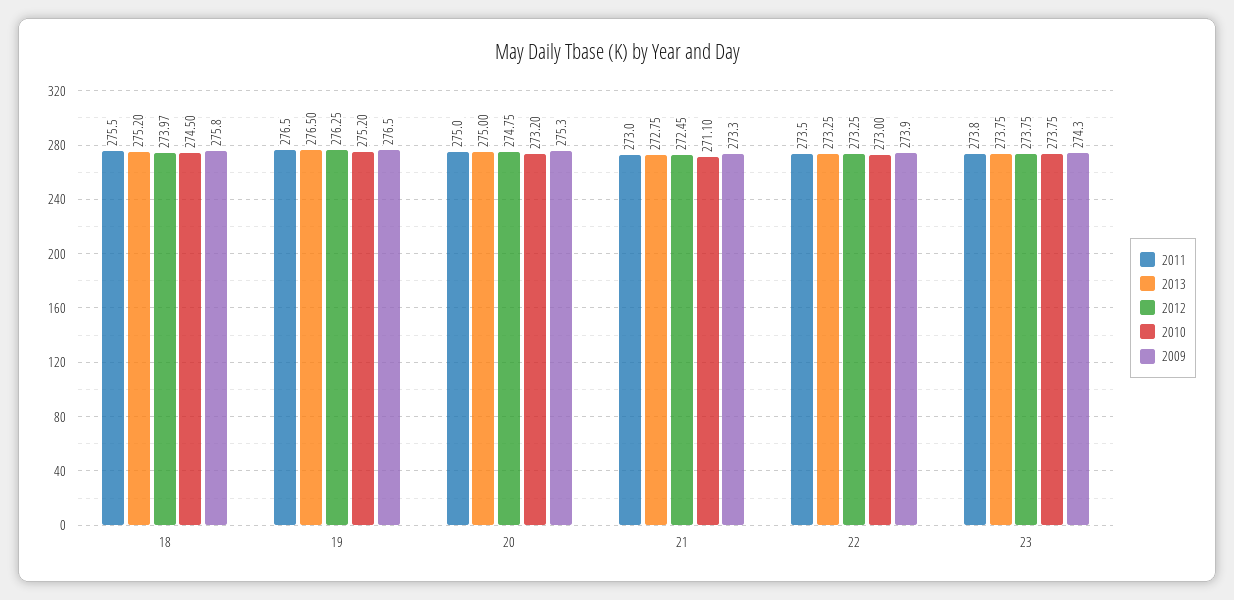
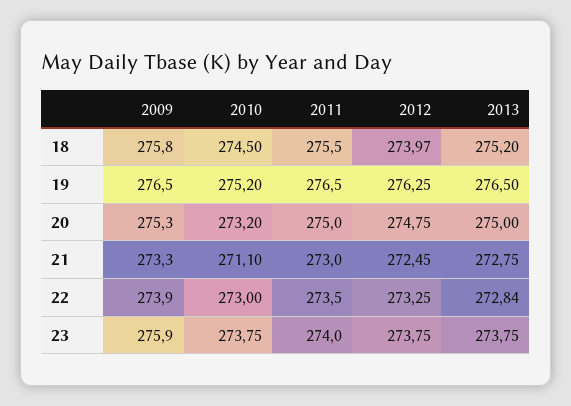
2013, 22: 273.25 -> 272.84
2011, 23: 273.8 -> 274
2009, 23: 274.3 -> 275.9

